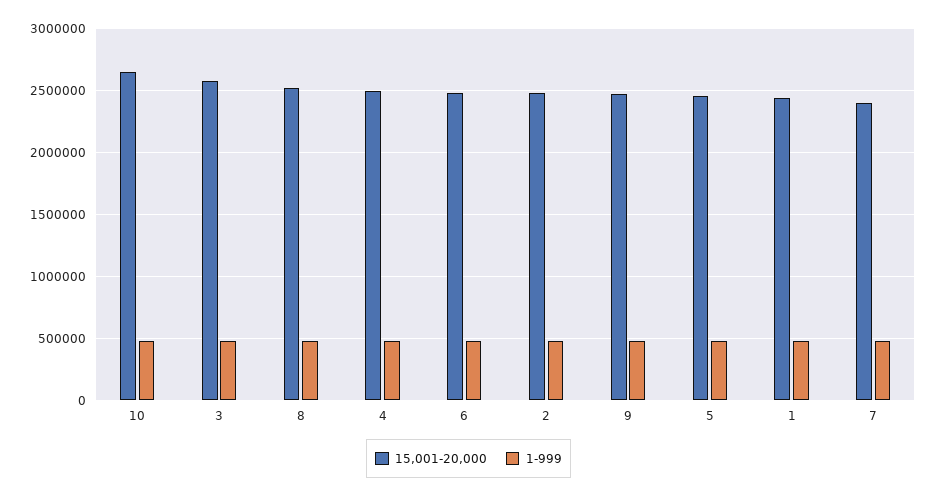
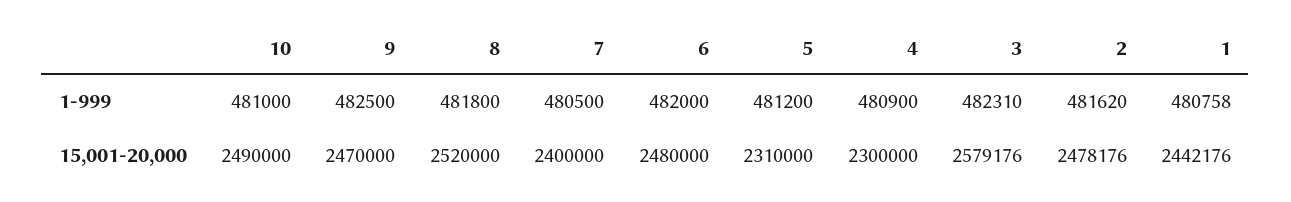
15,001-20,000, 10: 2650000 -> 2490000
15,001-20,000, 4: 2500000 -> 2300000
15,001-20,000, 5: 2450000 -> 2310000

